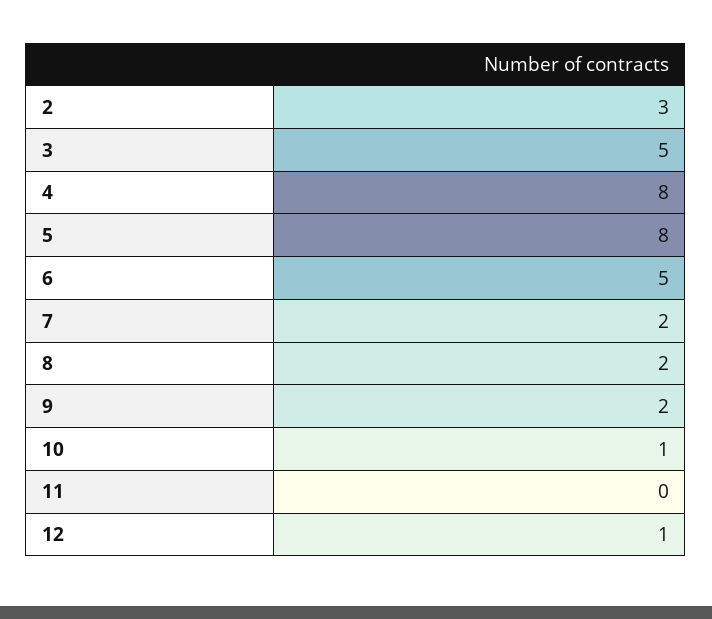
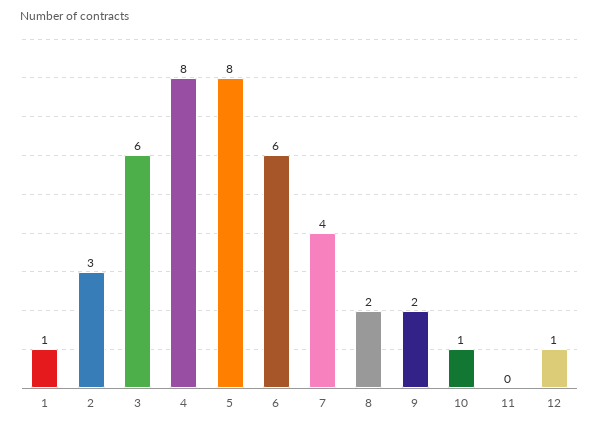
3: 5 -> 6
6: 5 -> 6
7: 2 -> 4
1: none -> 1

